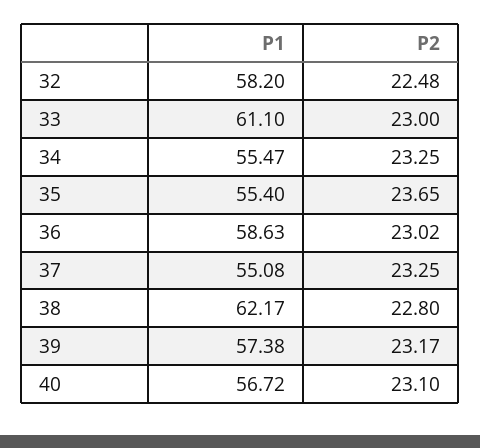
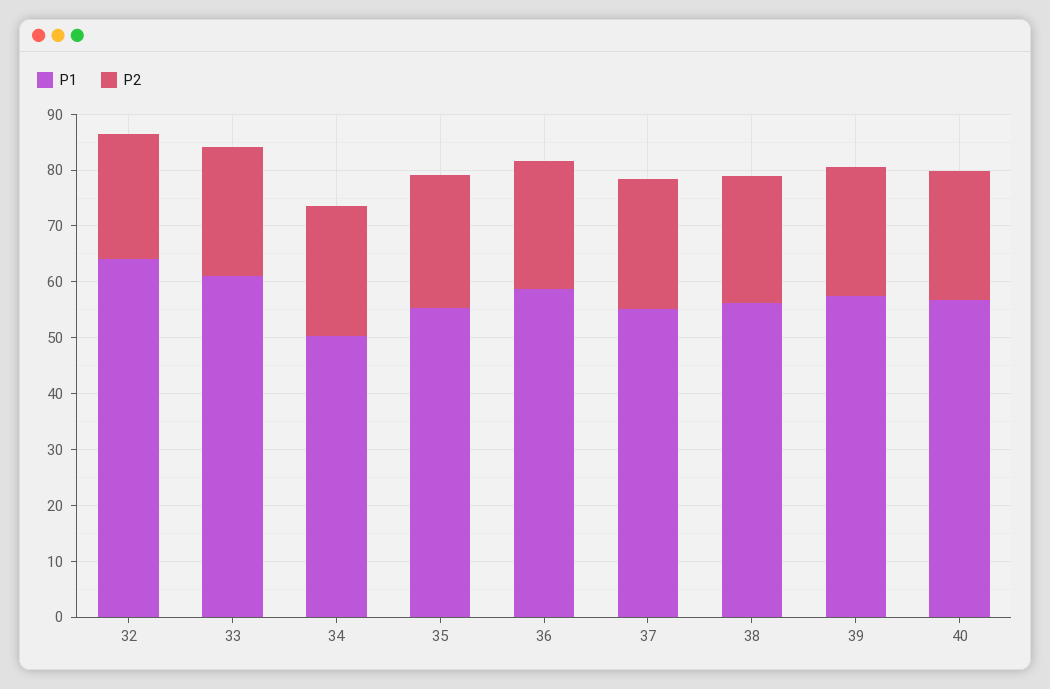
P1, 32: 58.2 -> 64
P1, 34: 55.47 -> 50
P1, 38: 62.17 -> 56

